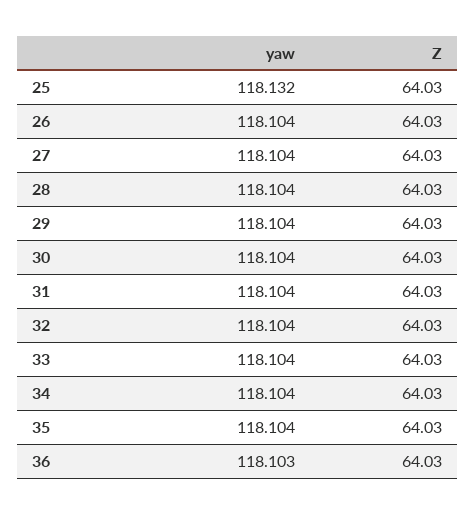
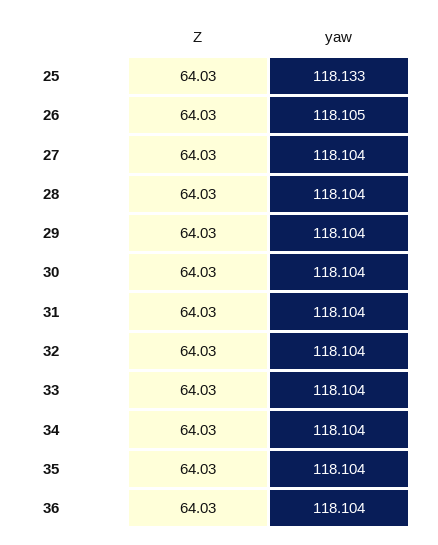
yaw, 25: 118.132 -> 118.133
yaw, 26: 118.104 -> 118.105
yaw, 36: 118.103 -> 118.104

